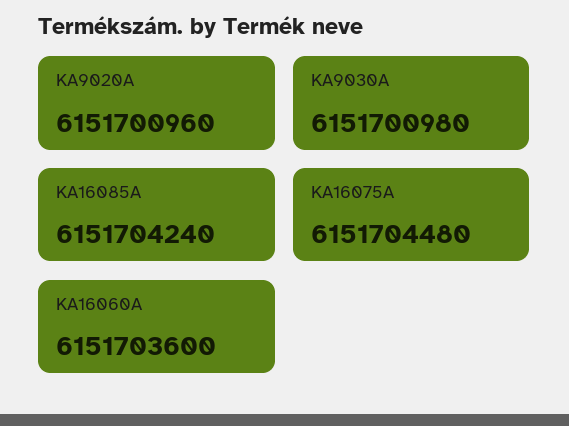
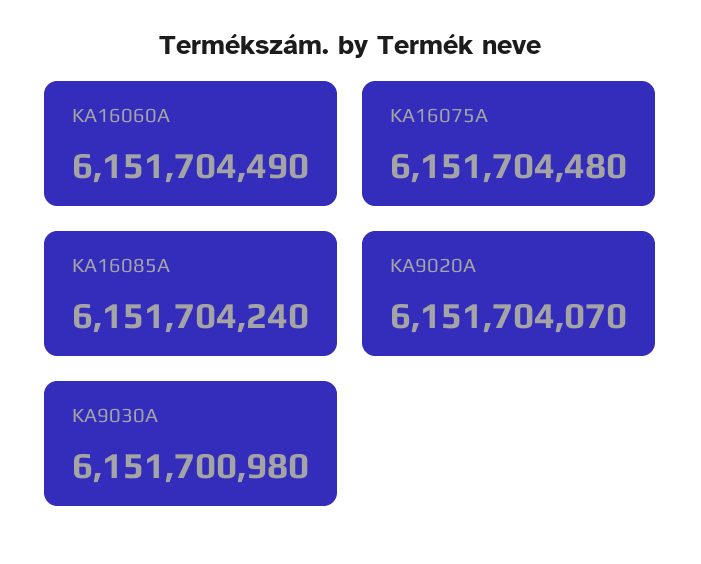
KA9020A: 6151700960 -> 6151704070
KA16060A: 6151703600 -> 6151704490

